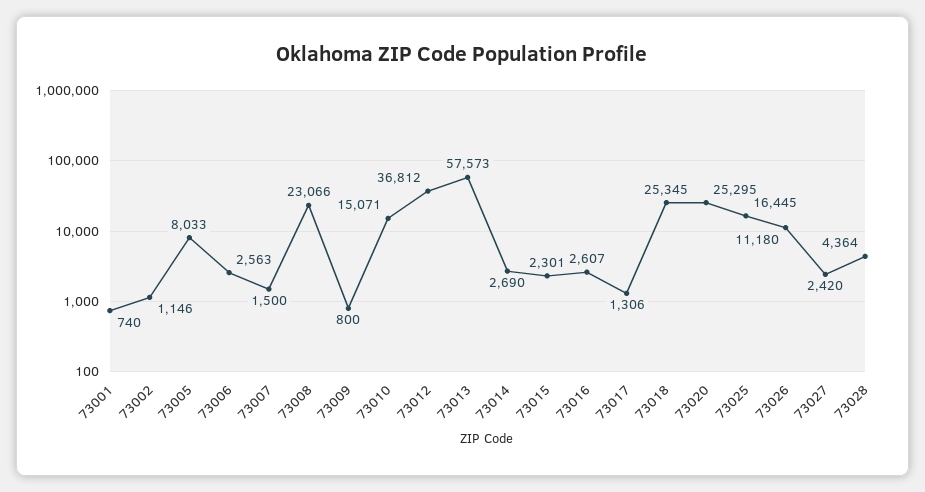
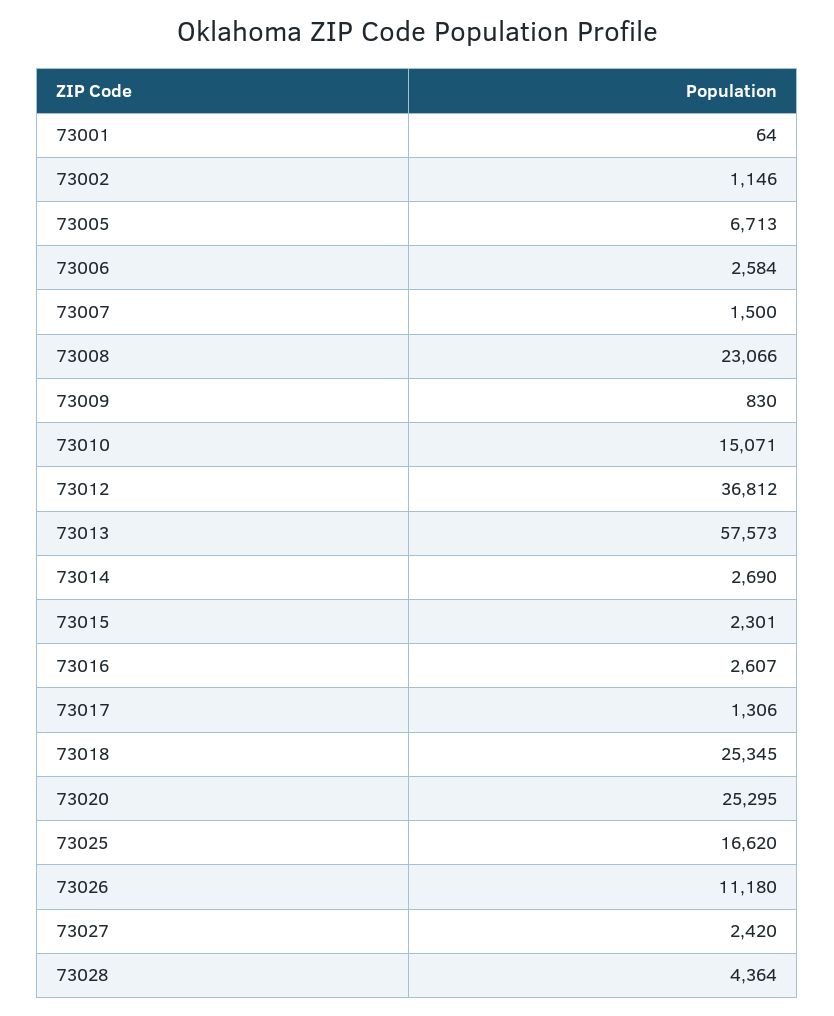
73001: 740 -> 64
73005: 8033 -> 6713
73006: 2563 -> 2584
73009: 800 -> 830
73025: 16445 -> 16620

